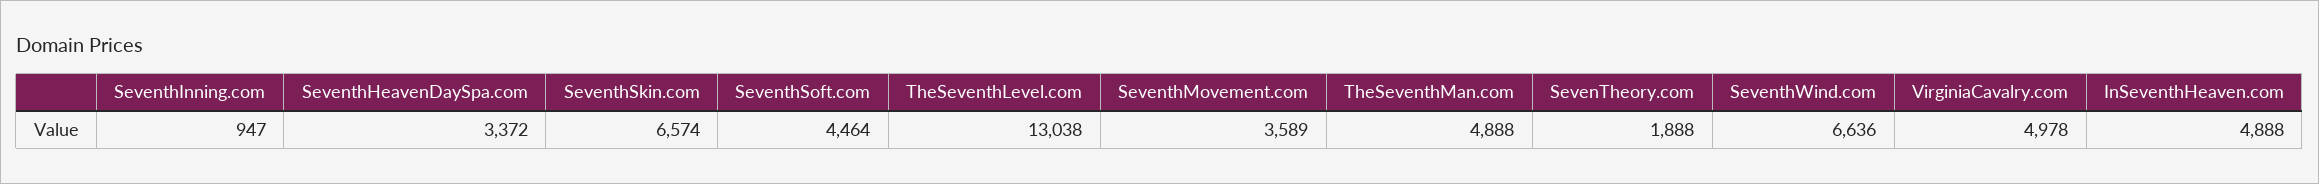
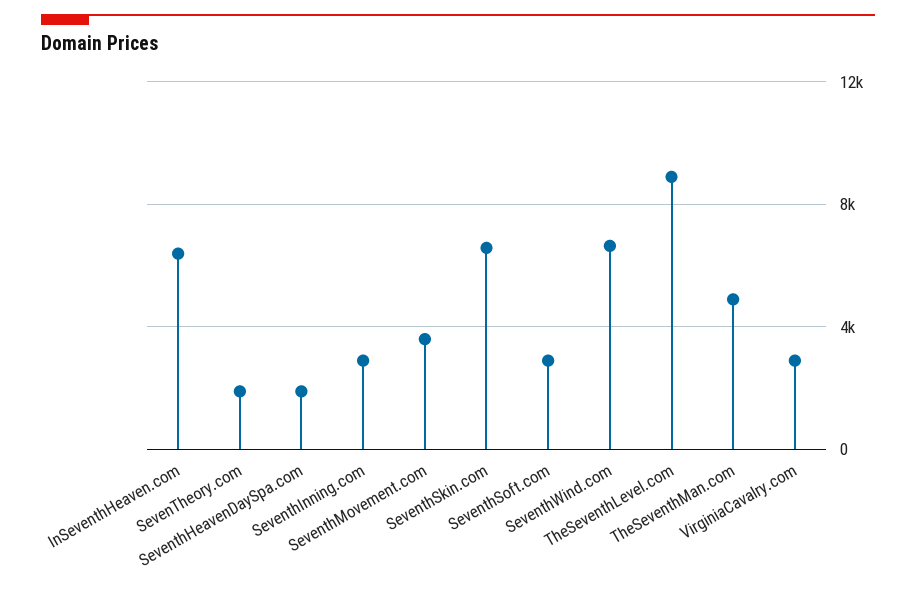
SeventhInning.com: 947 -> 3000
SeventhHeavenDaySpa.com: 3372 -> 2000
SeventhSoft.com: 4464 -> 3000
TheSeventhLevel.com: 13038 -> 9000
VirginiaCavalry.com: 4978 -> 3000
InSeventhHeaven.com: 4888 -> 6500

